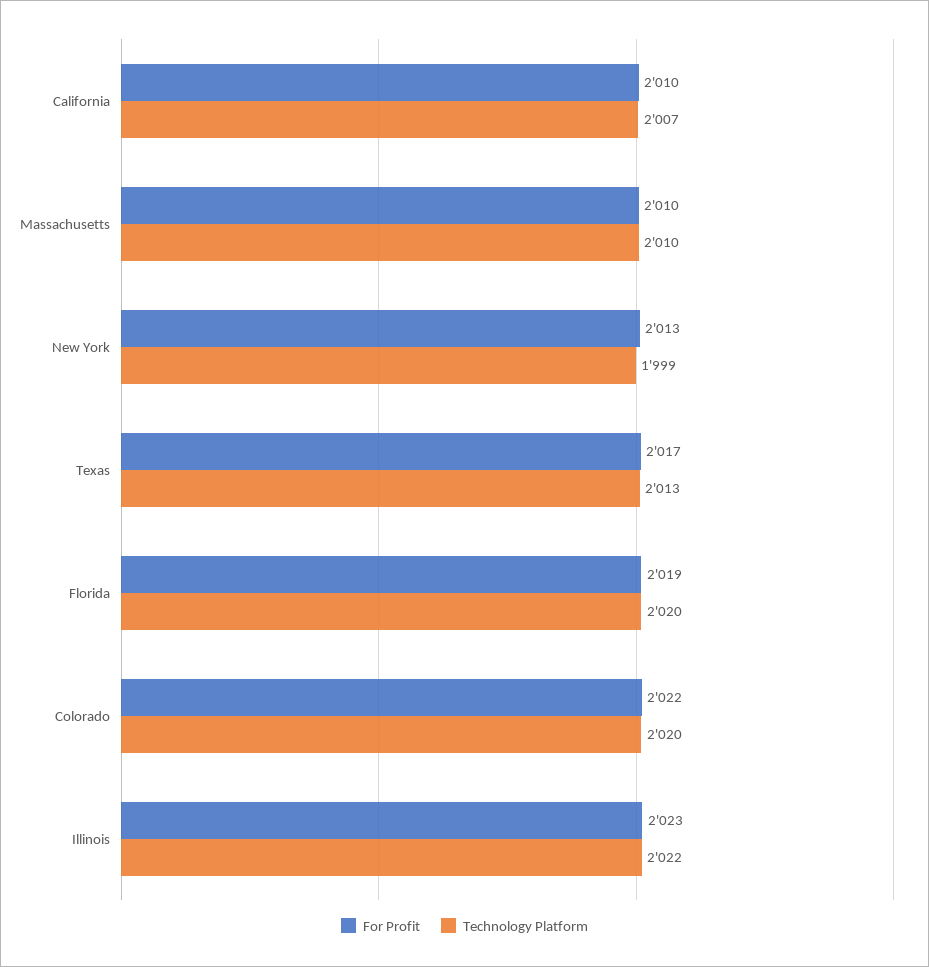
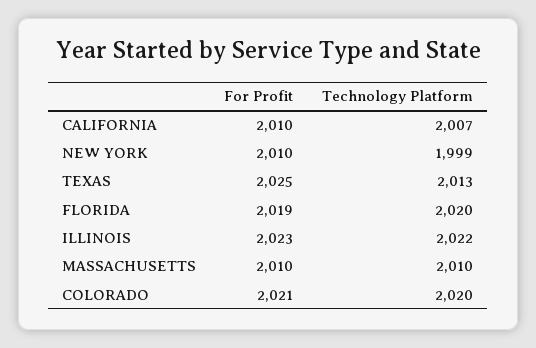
For Profit, New York: 2013 -> 2010
For Profit, Texas: 2017 -> 2025
For Profit, Colorado: 2022 -> 2021

